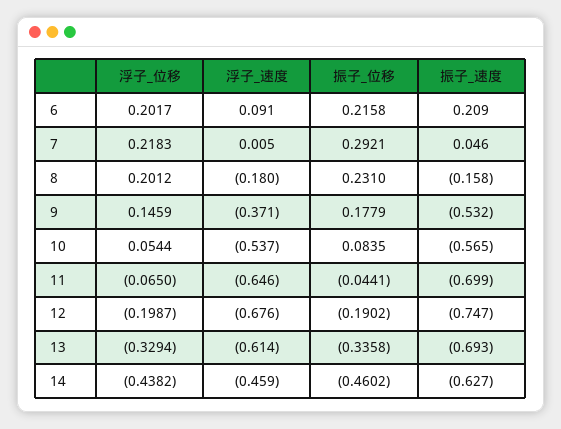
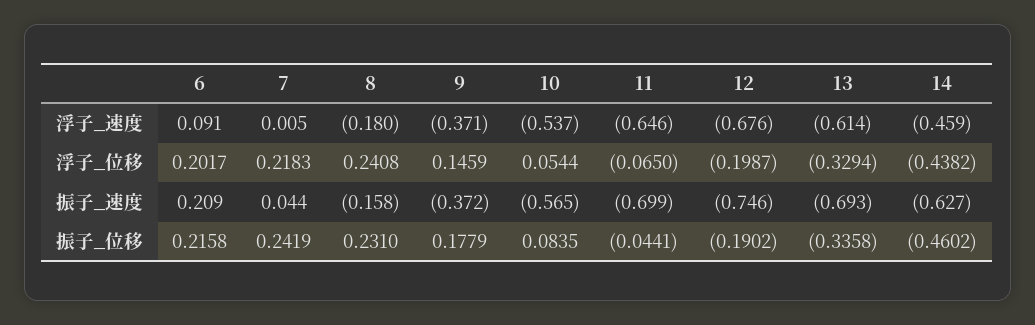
振子_位移, 7: 0.2921 -> 0.2419
振子_速度, 7: 0.046 -> 0.044
浮子_位移, 8: 0.2012 -> 0.2408
振子_速度, 9: -0.532 -> -0.372
振子_速度, 12: -0.747 -> -0.746

